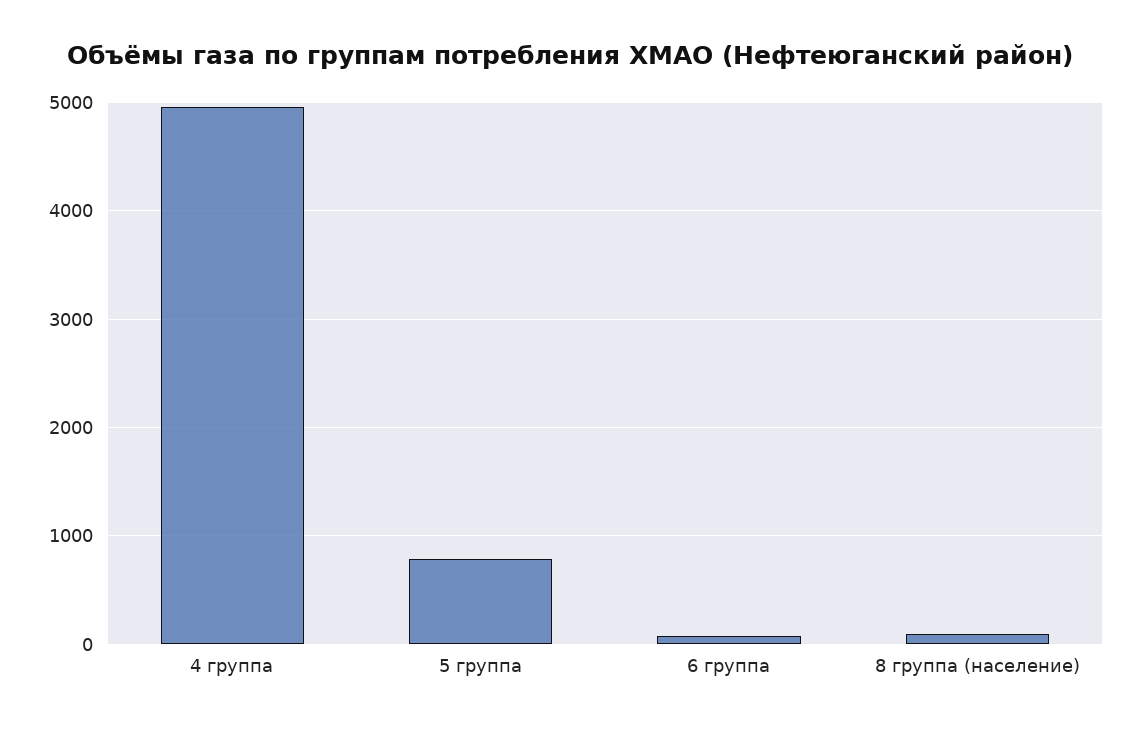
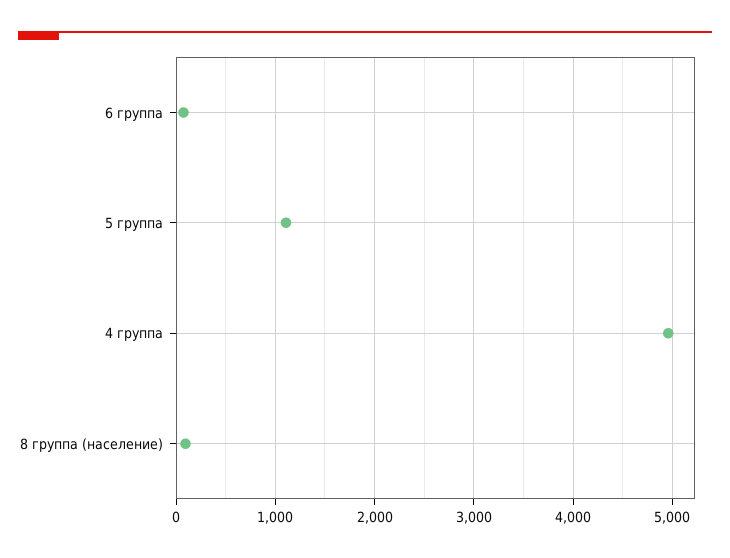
5 группа: 800 -> 1100

